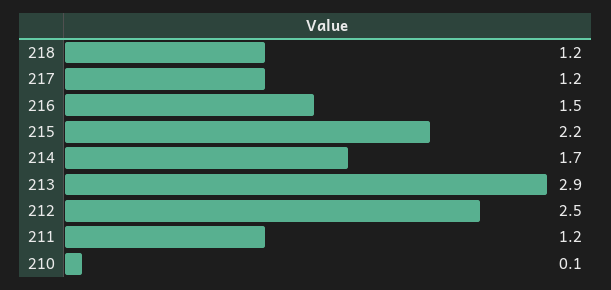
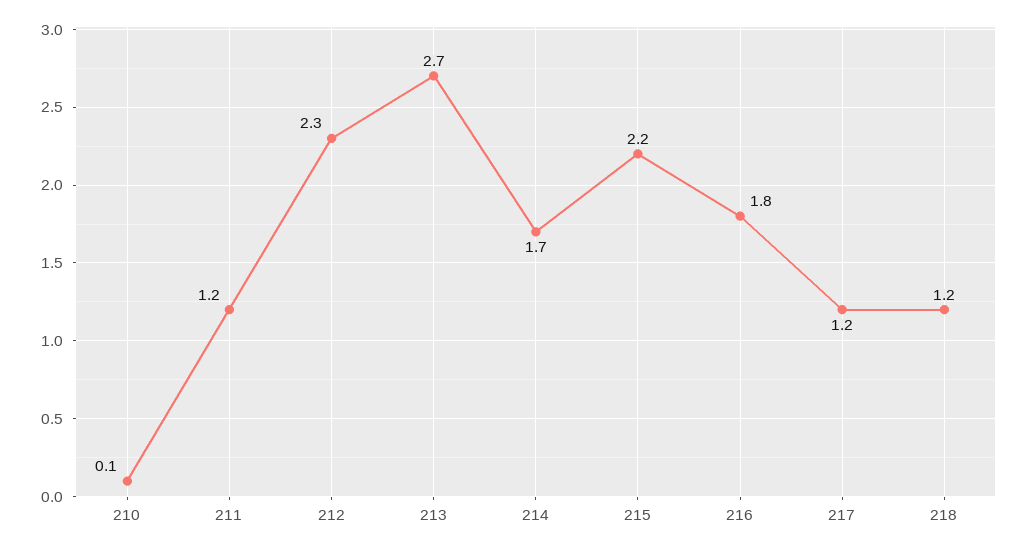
216: 1.5 -> 1.8
213: 2.9 -> 2.7
212: 2.5 -> 2.3

